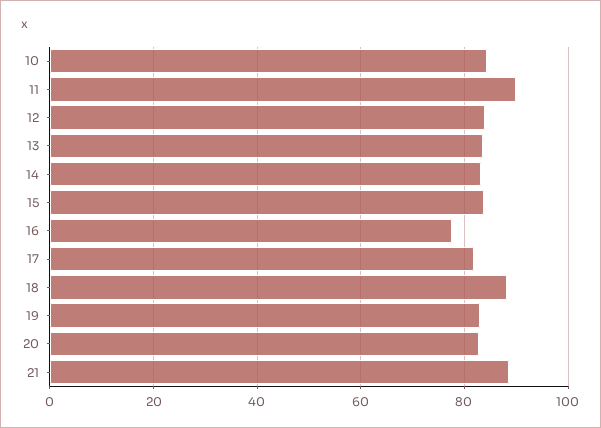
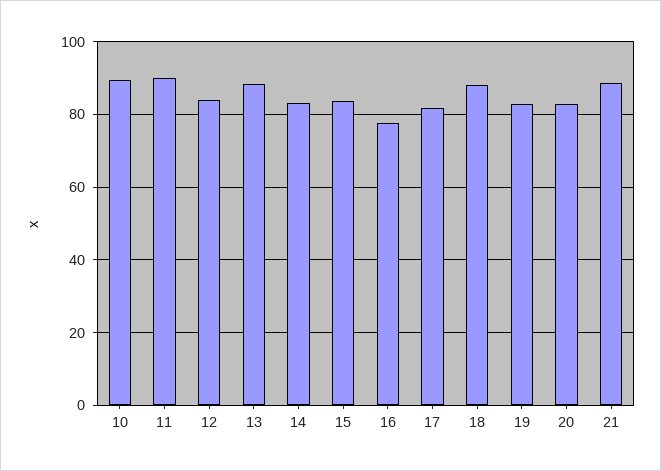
10: 84 -> 90
13: 84 -> 88

